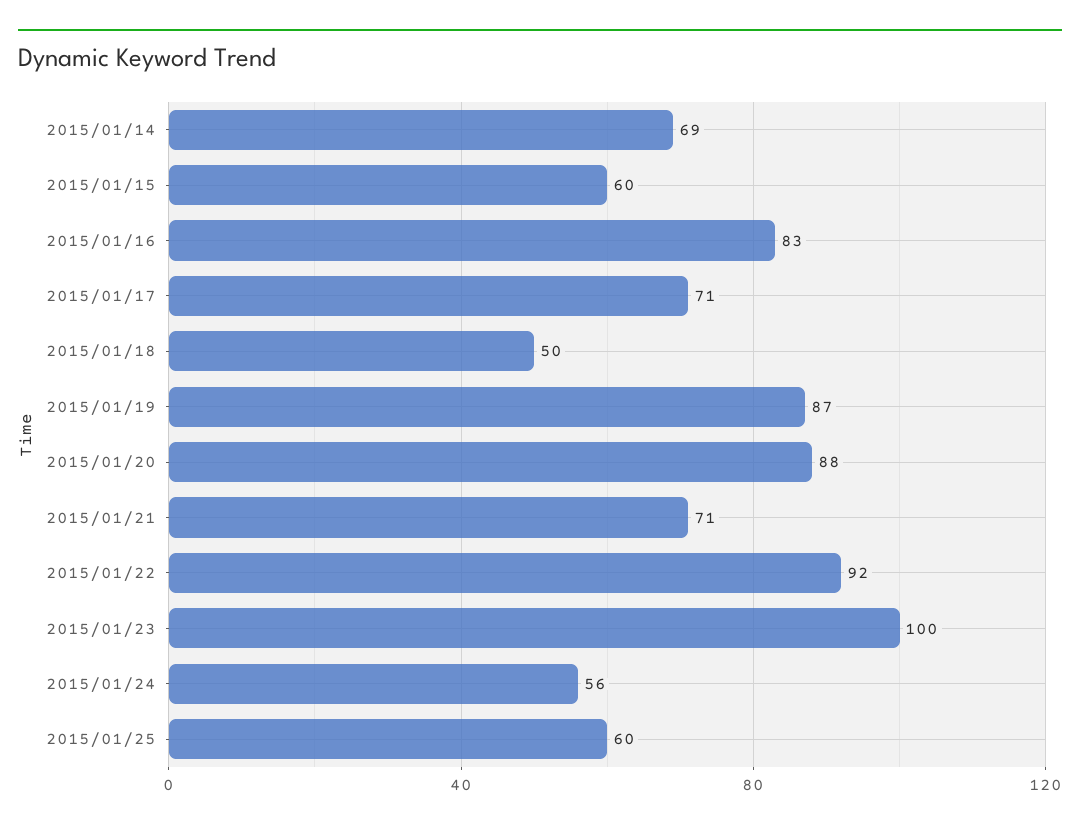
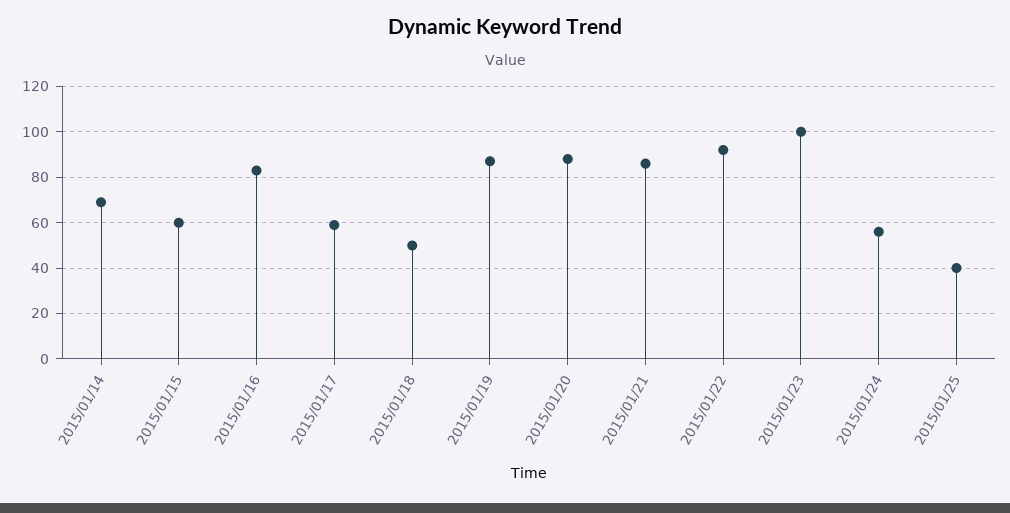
2015/01/17: 71 -> 60
2015/01/21: 71 -> 85
2015/01/25: 60 -> 40

